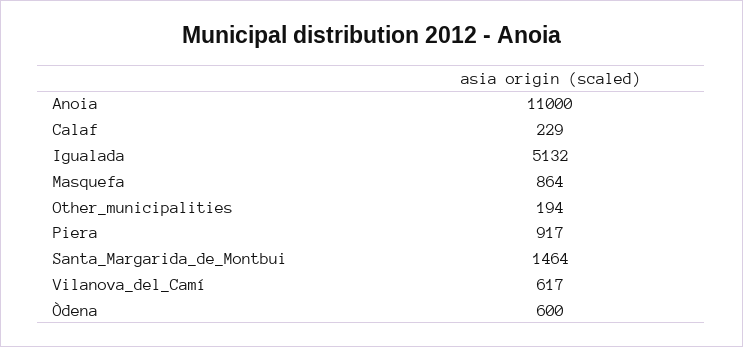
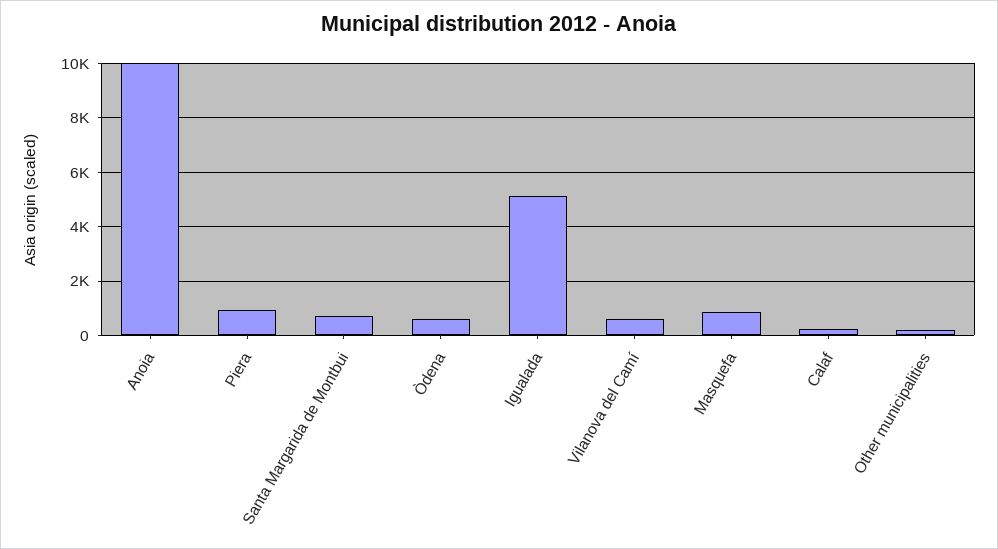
Anoia: 11000 -> 10000
Santa_Margarida_de_Montbui: 1464 -> 750

